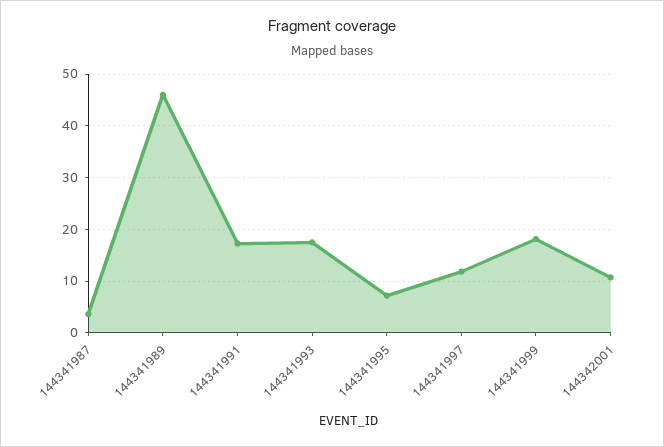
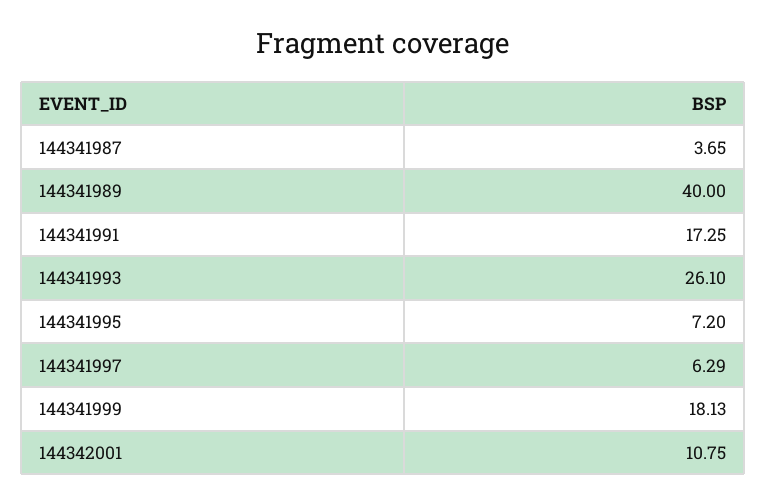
144341989: 46 -> 40
144341993: 18 -> 26.1
144341997: 12 -> 6.29

